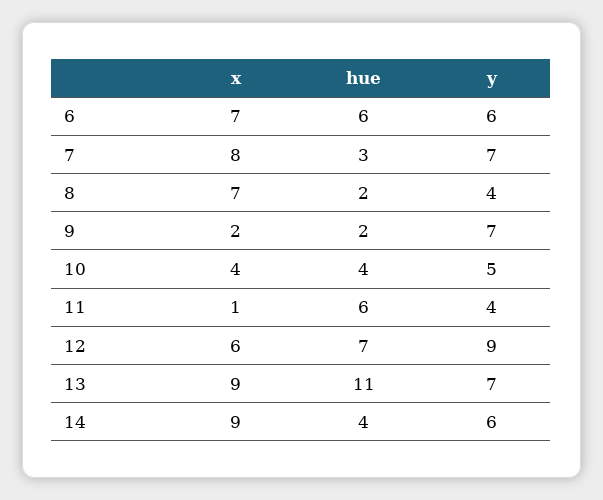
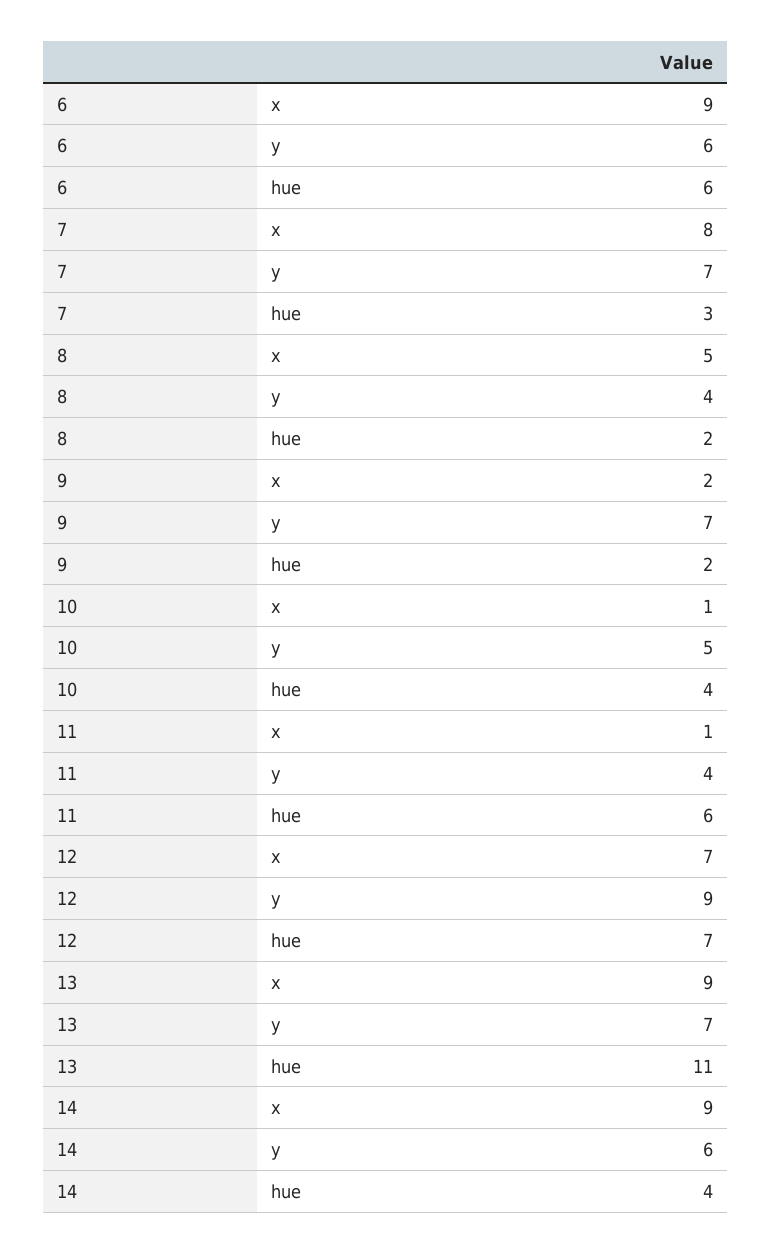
x, 6: 7 -> 9
x, 8: 7 -> 5
x, 10: 4 -> 1
x, 12: 6 -> 7

